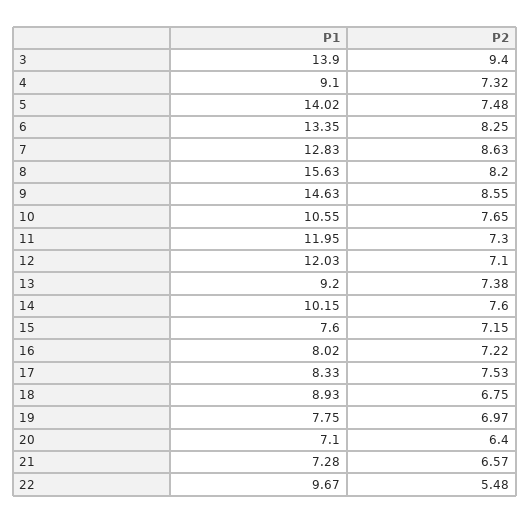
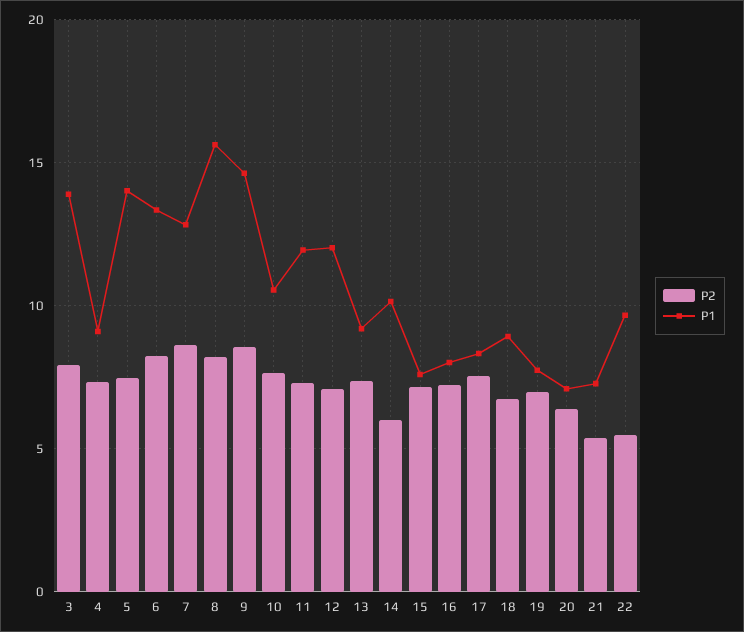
P2, 3: 9.4 -> 8
P2, 14: 7.6 -> 6
P2, 21: 6.57 -> 5.5

